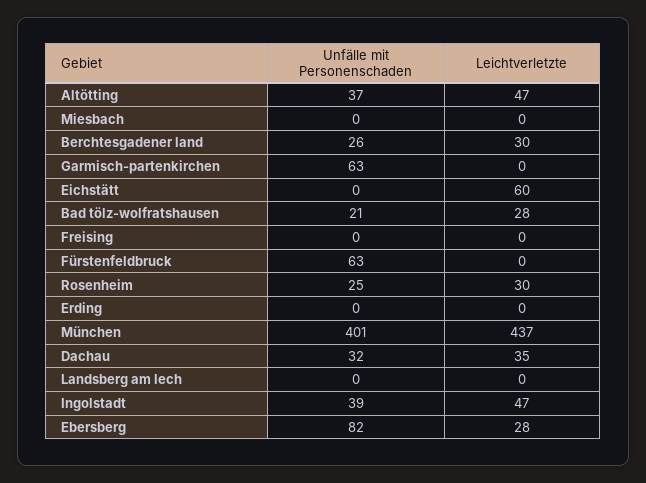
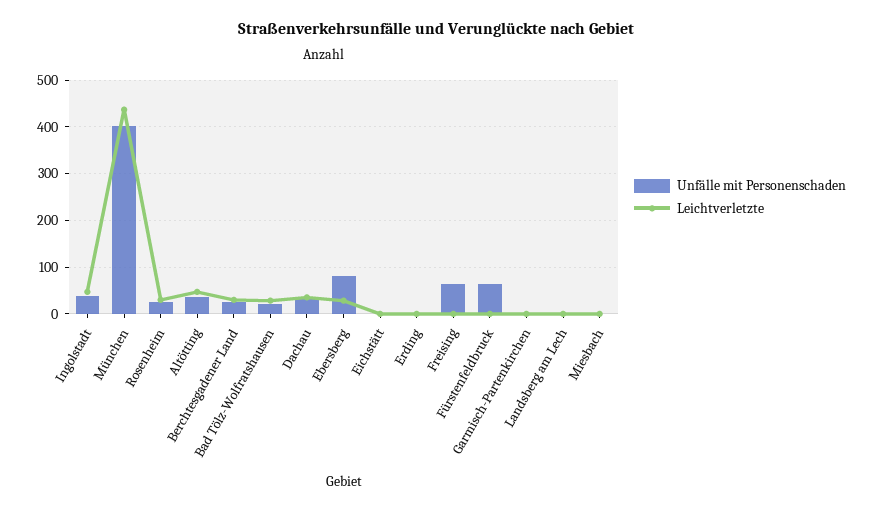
Unfälle mit Personenschaden, Garmisch-partenkirchen: 63 -> 0
Leichtverletzte, Eichstätt: 60 -> 0
Unfälle mit Personenschaden, Freising: 0 -> 60

